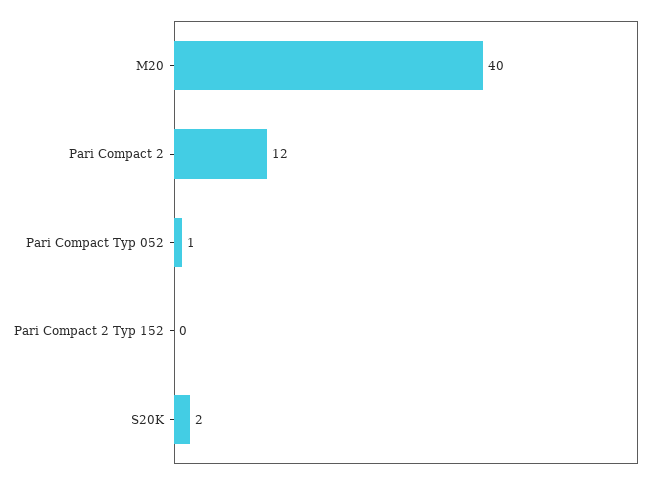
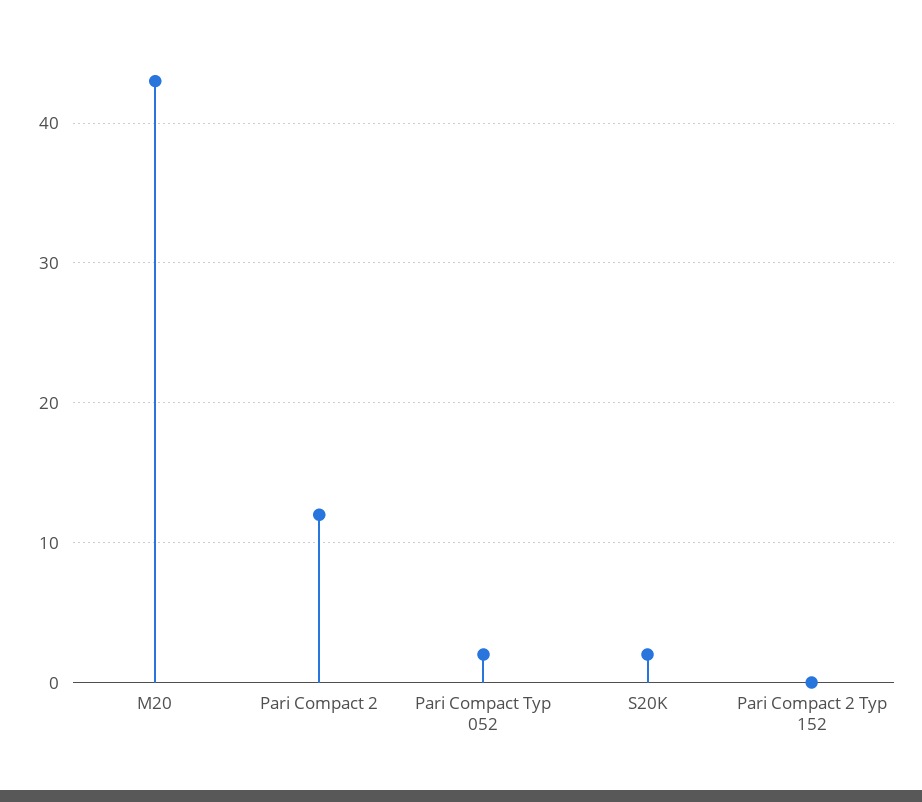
M20: 40 -> 43
Pari Compact Typ 052: 1 -> 2

